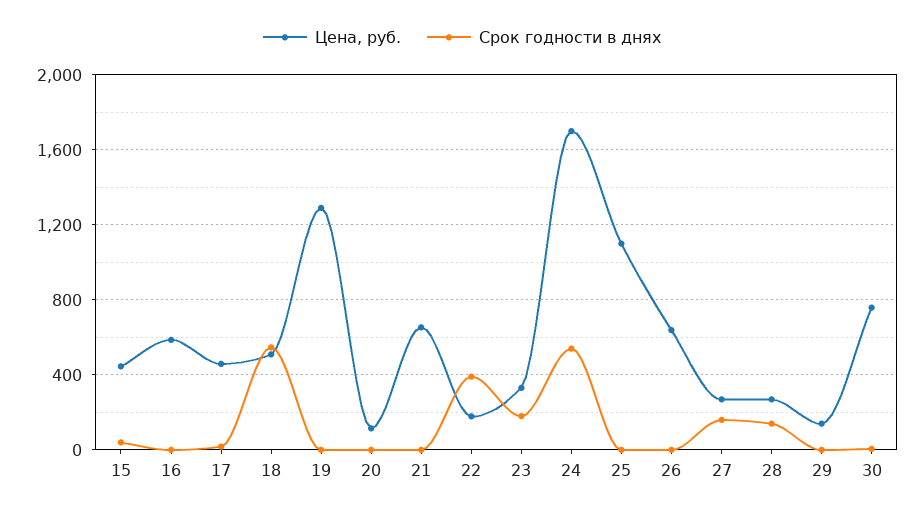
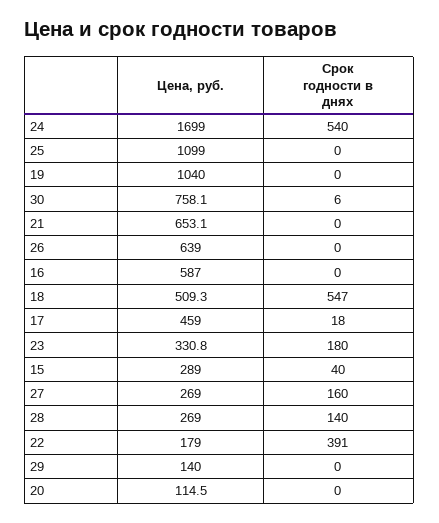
Цена, руб., 15: 450 -> 289
Цена, руб., 19: 1300 -> 1040

